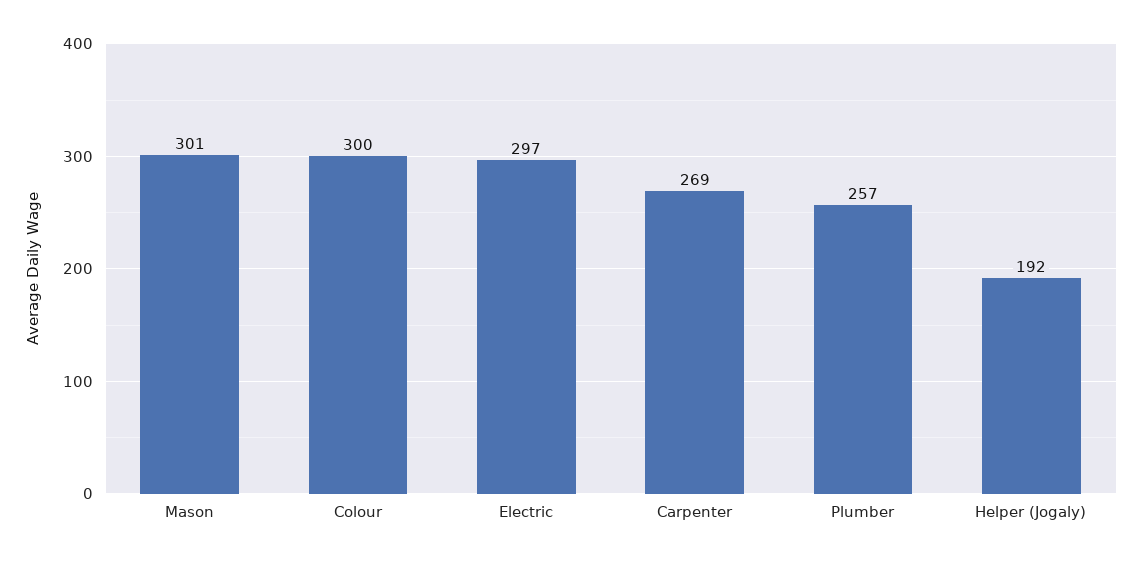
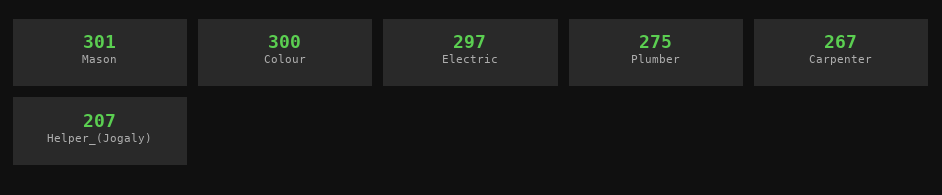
Carpenter: 269 -> 267
Plumber: 257 -> 275
Helper (Jogaly): 192 -> 207

